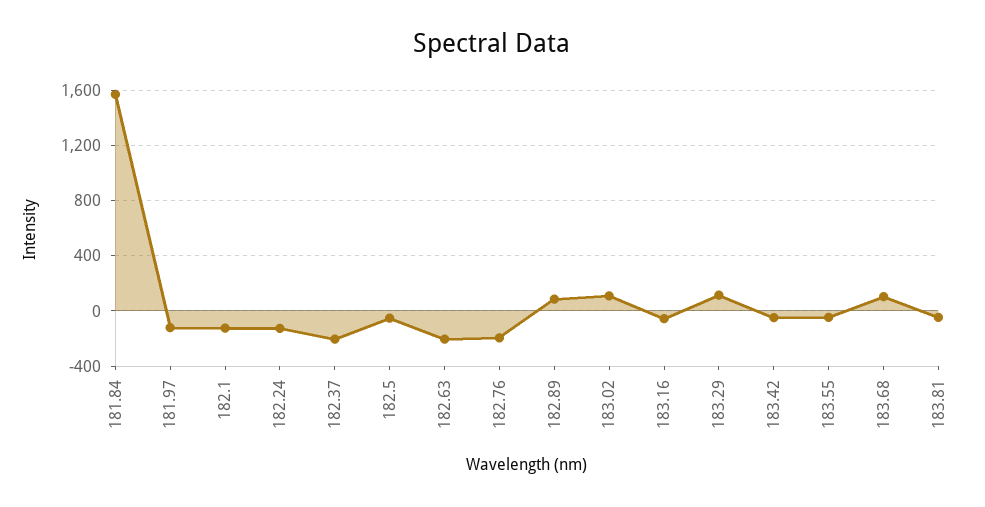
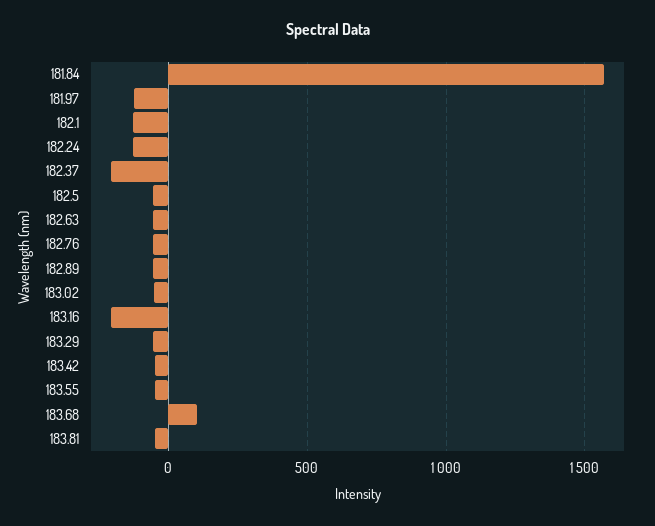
182.63: -200 -> -50
182.76: -200 -> -50
182.89: 100 -> -50
183.02: 100 -> -50
183.16: -50 -> -200
183.29: 100 -> -50

